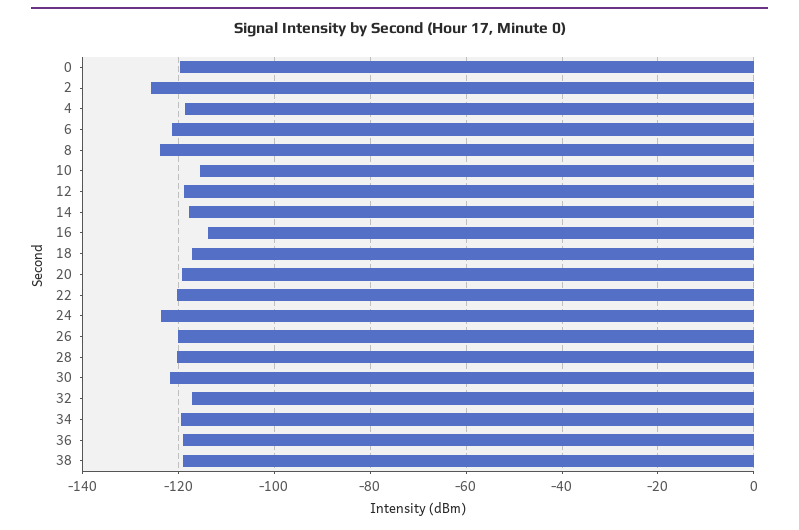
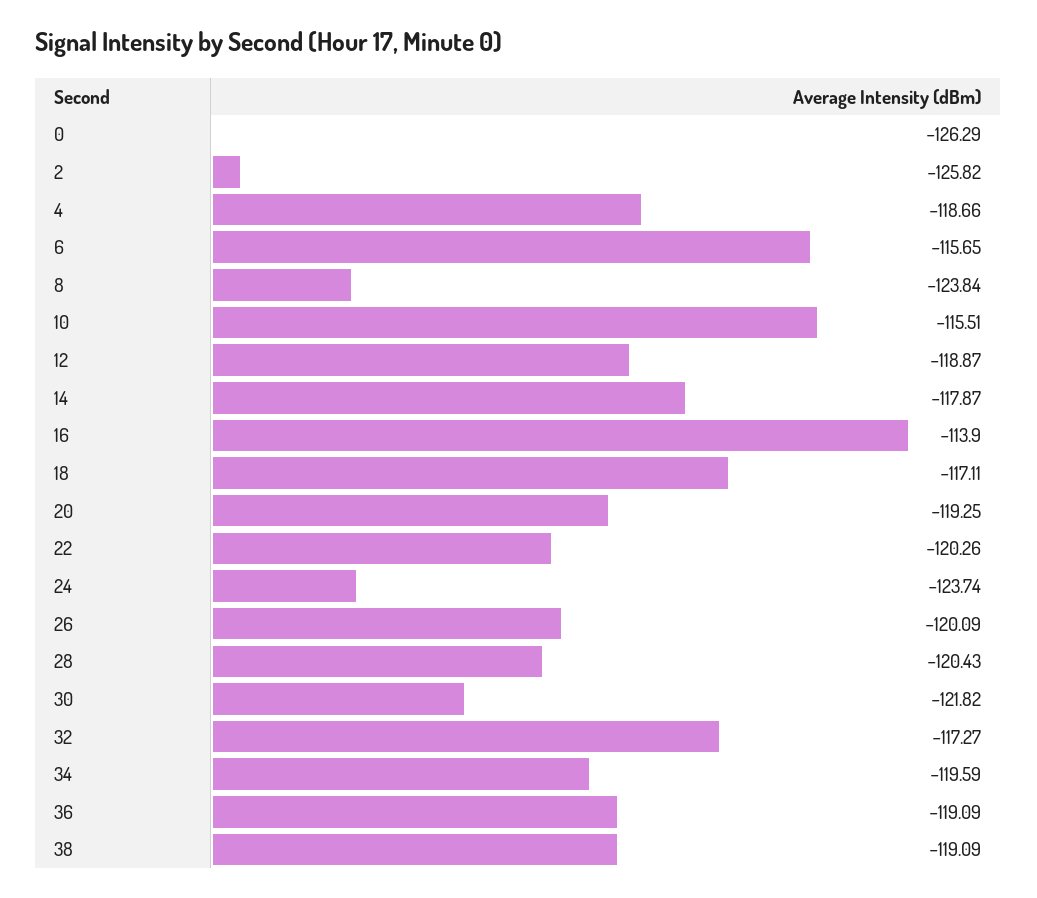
0: -120 -> -126.29
6: -122 -> -115.65

